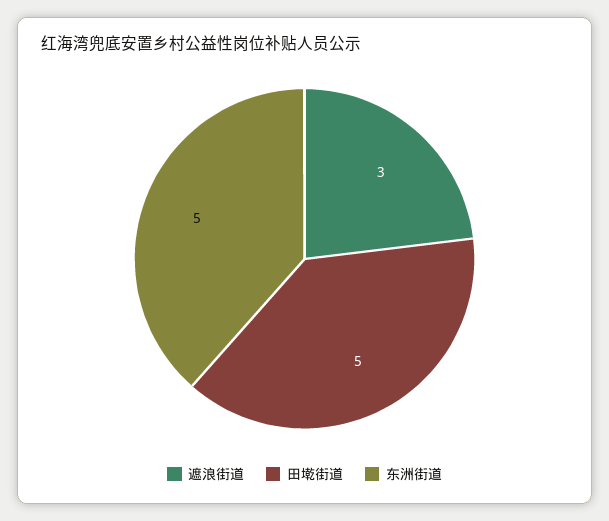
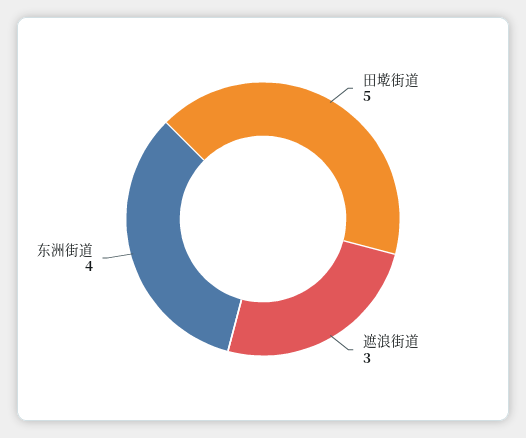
东洲街道: 5 -> 4

